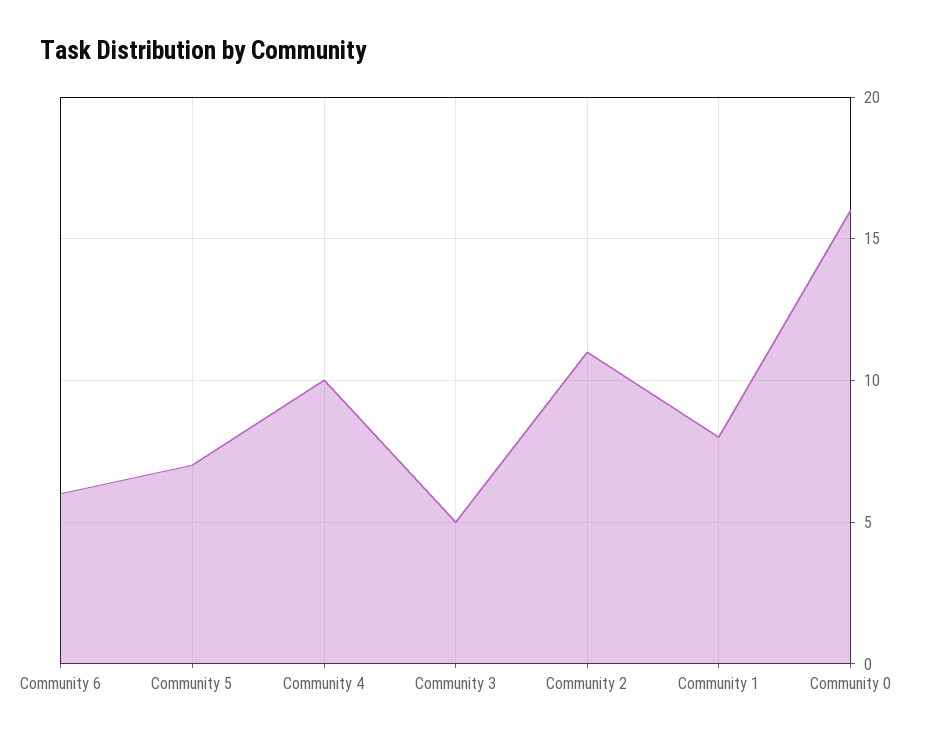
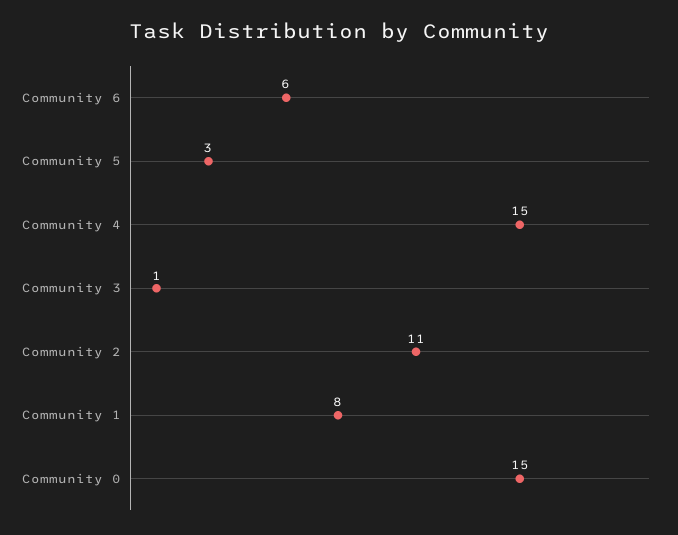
Community 5: 7 -> 3
Community 4: 10 -> 15
Community 3: 5 -> 1
Community 0: 16 -> 15

